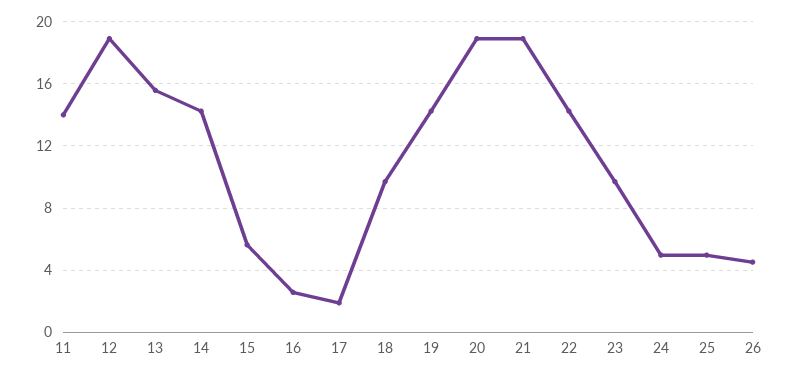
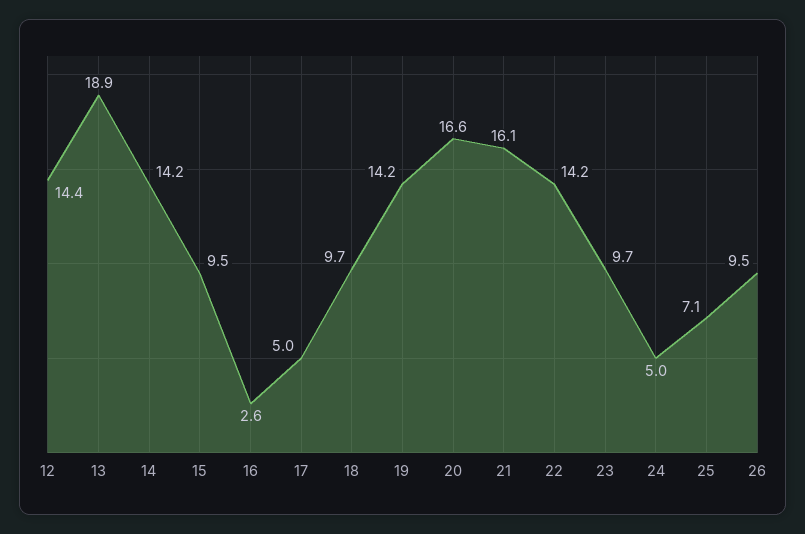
11: 14 -> none
12: 19 -> 14.4
13: 15.5 -> 18.9
15: 5.5 -> 9.5
17: 2 -> 5
20: 19 -> 16.6
21: 19 -> 16.1
25: 5 -> 7.1
26: 4.5 -> 9.5

